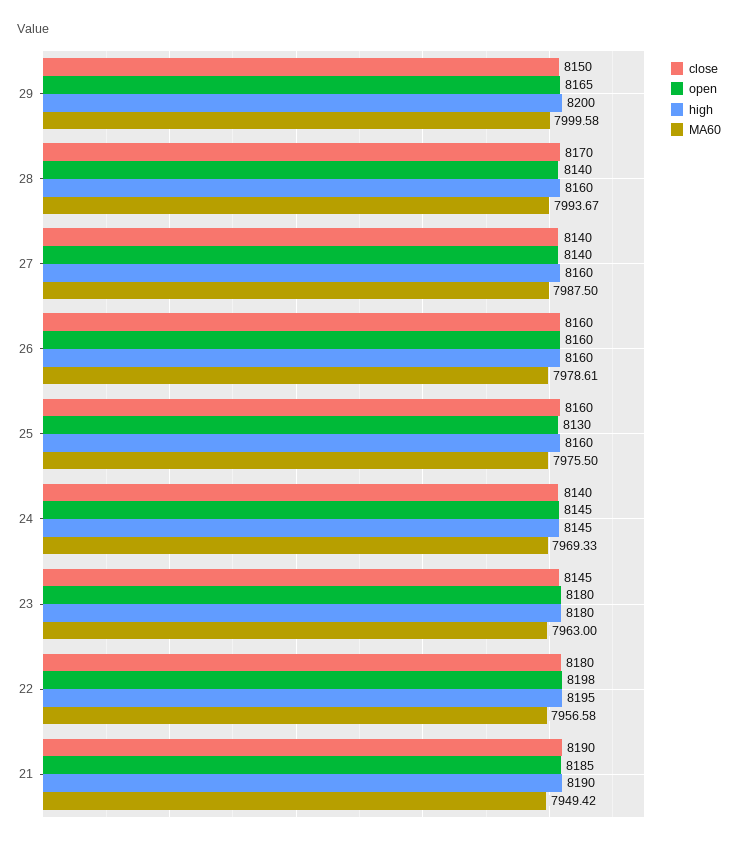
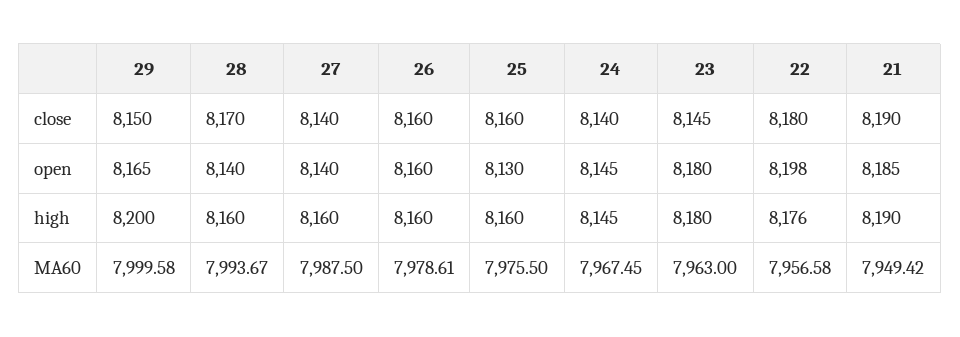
MA60, 24: 7969.33 -> 7967.45
high, 22: 8195 -> 8176

